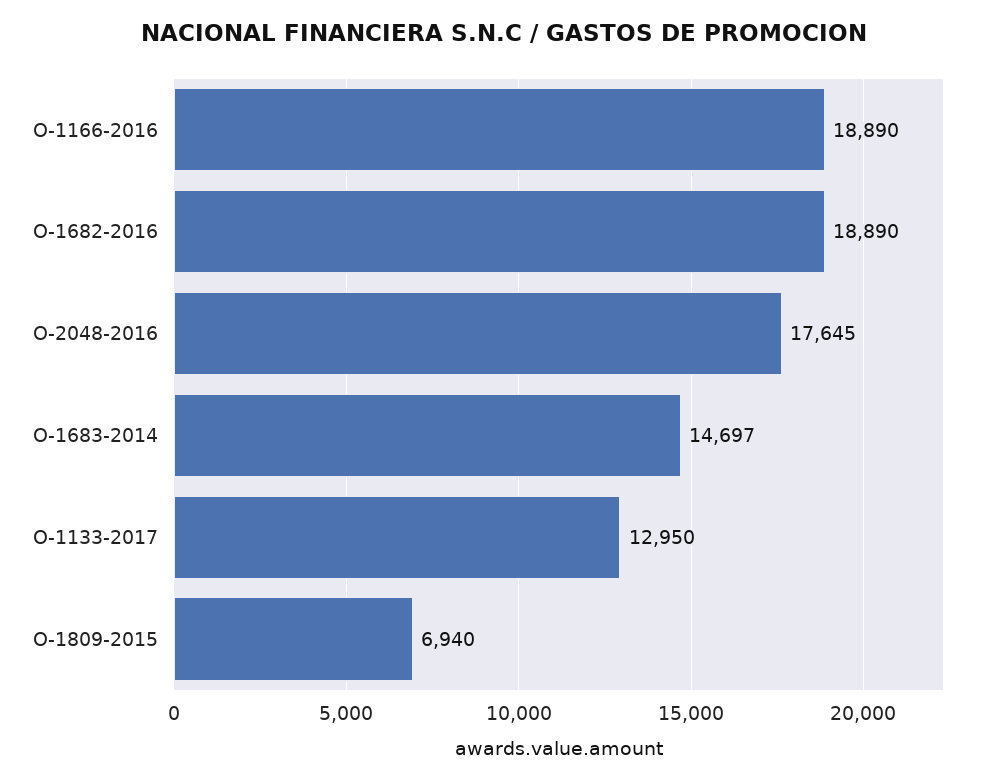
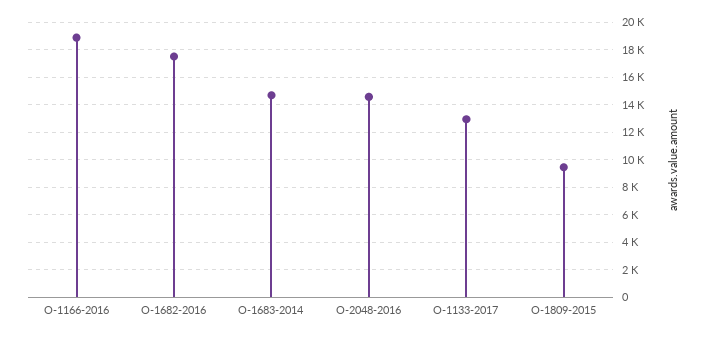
O-1682-2016: 18890 -> 17500
O-2048-2016: 17645 -> 14500
O-1809-2015: 6940 -> 9500

